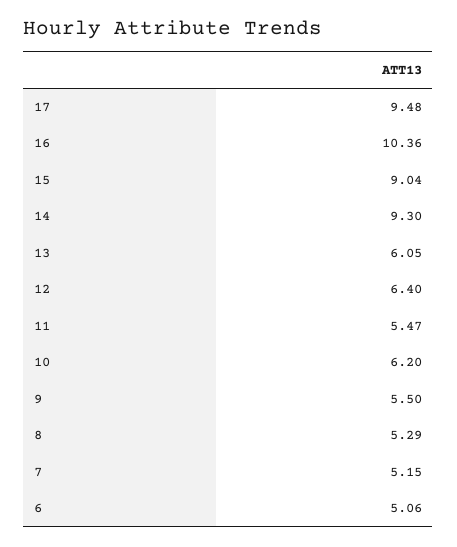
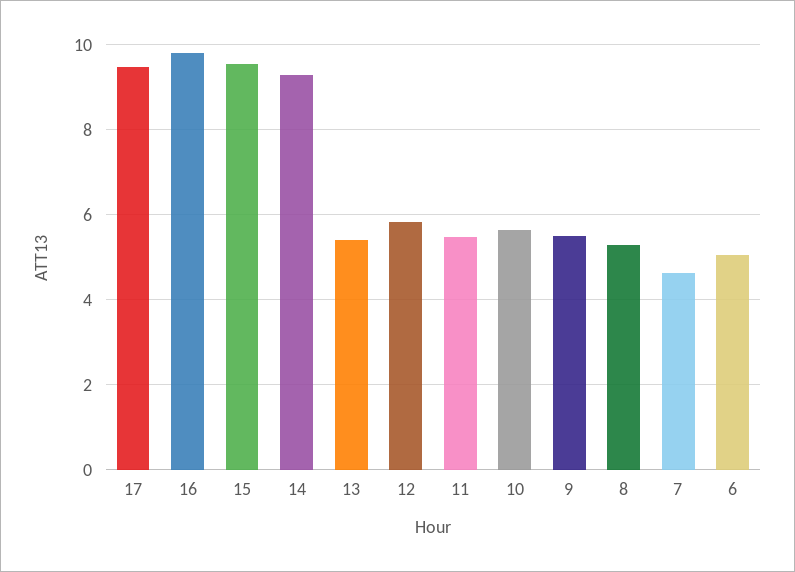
16: 10.36 -> 9.8
15: 9.04 -> 9.6
13: 6.05 -> 5.4
12: 6.4 -> 5.8
10: 6.2 -> 5.6
7: 5.15 -> 4.6

